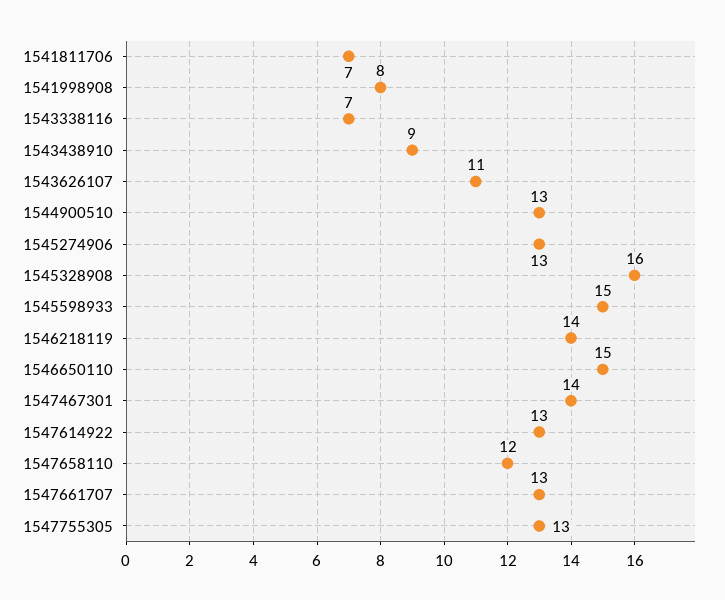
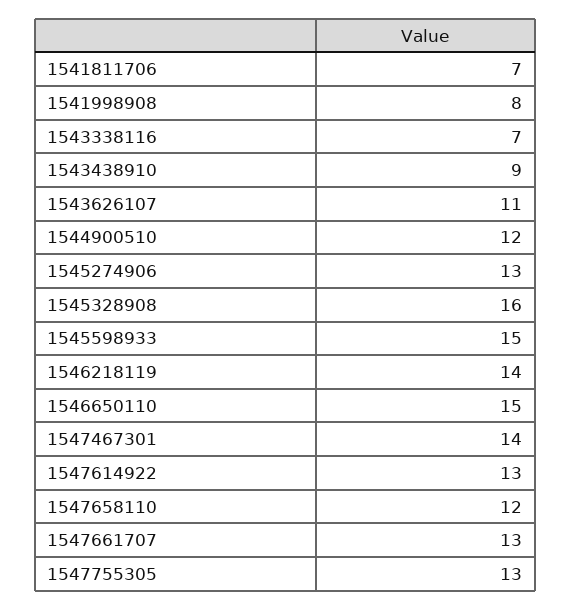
1544900510: 13 -> 12

